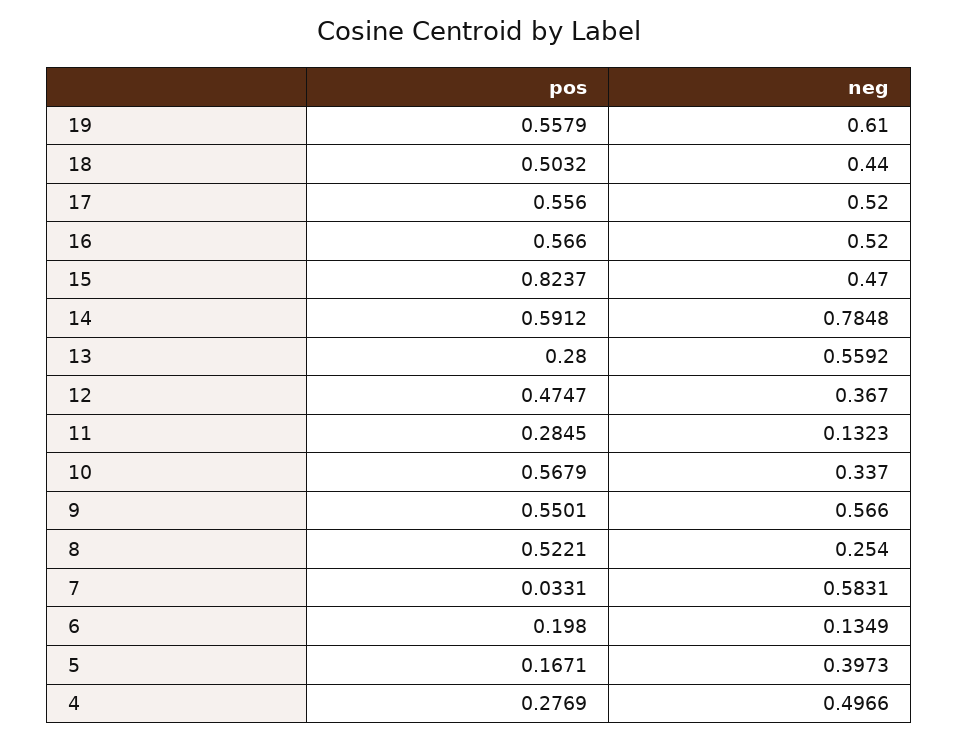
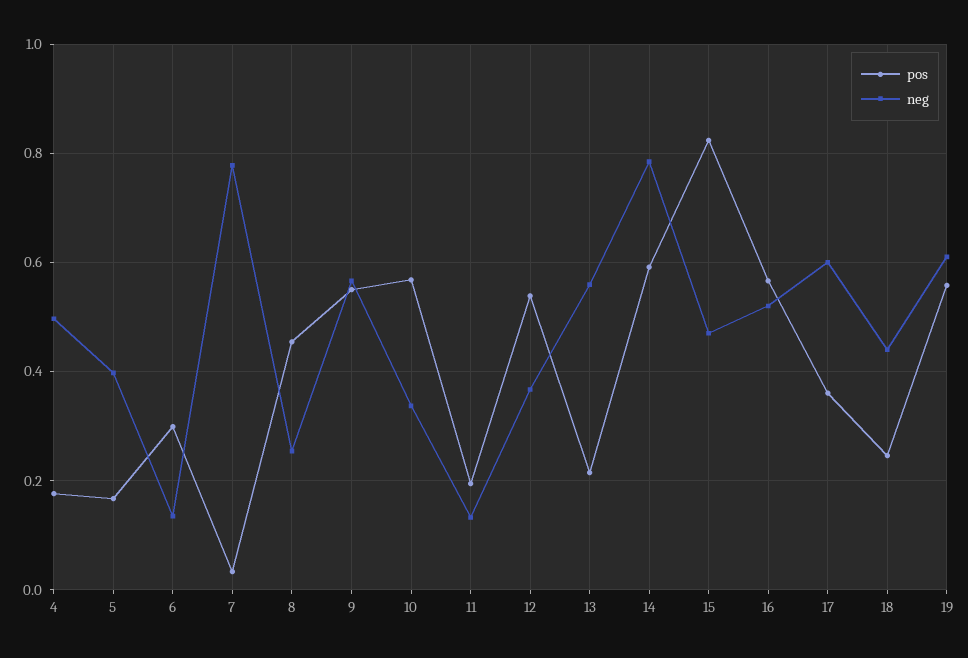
pos, 18: 0.5032 -> 0.24
pos, 17: 0.556 -> 0.36
neg, 17: 0.52 -> 0.6
pos, 13: 0.28 -> 0.22
pos, 12: 0.4747 -> 0.54
pos, 11: 0.2845 -> 0.2
pos, 8: 0.5221 -> 0.46
neg, 7: 0.5831 -> 0.78
pos, 6: 0.198 -> 0.3
pos, 4: 0.2769 -> 0.18

